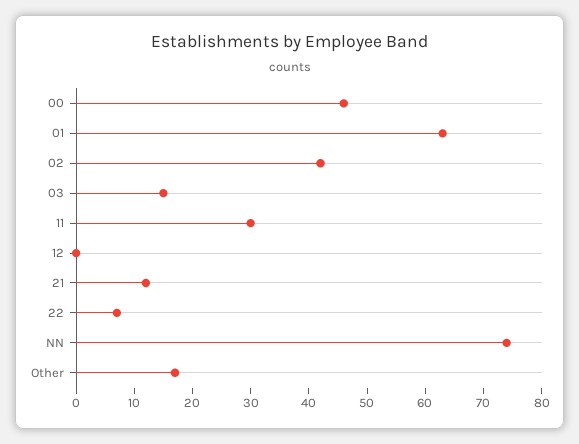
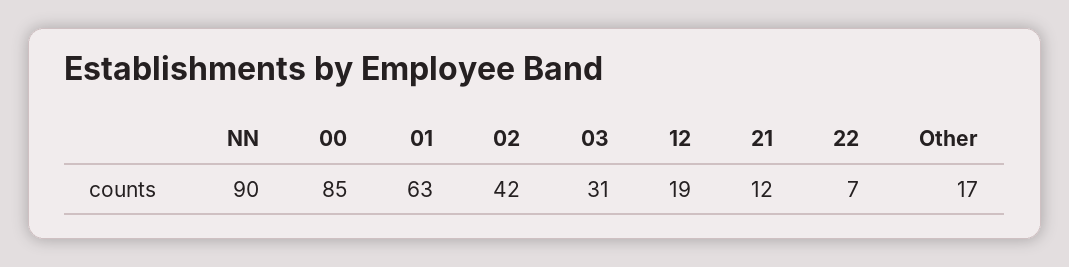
00: 45 -> 85
03: 15 -> 31
11: 30 -> none
12: 0 -> 19
NN: 75 -> 90

